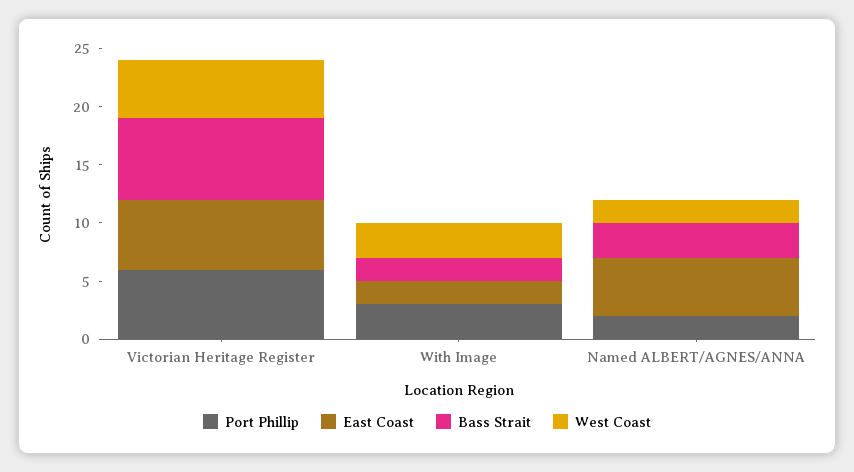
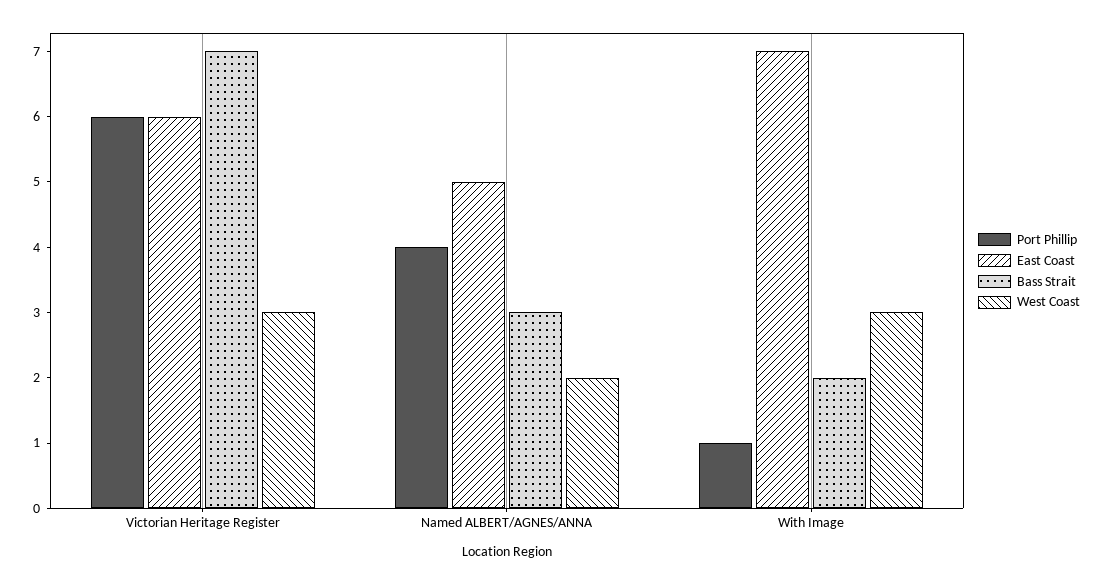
West Coast, Victorian Heritage Register: 5 -> 3
Port Phillip, With Image: 3 -> 1
East Coast, With Image: 2 -> 7
Port Phillip, Named ALBERT/AGNES/ANNA: 2 -> 4

